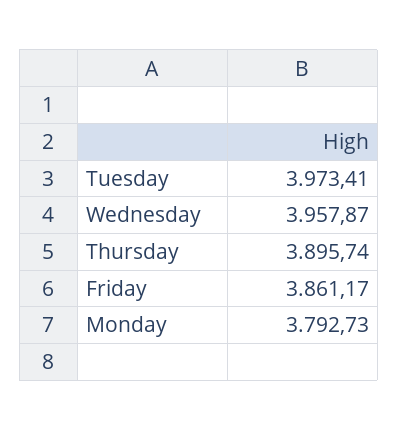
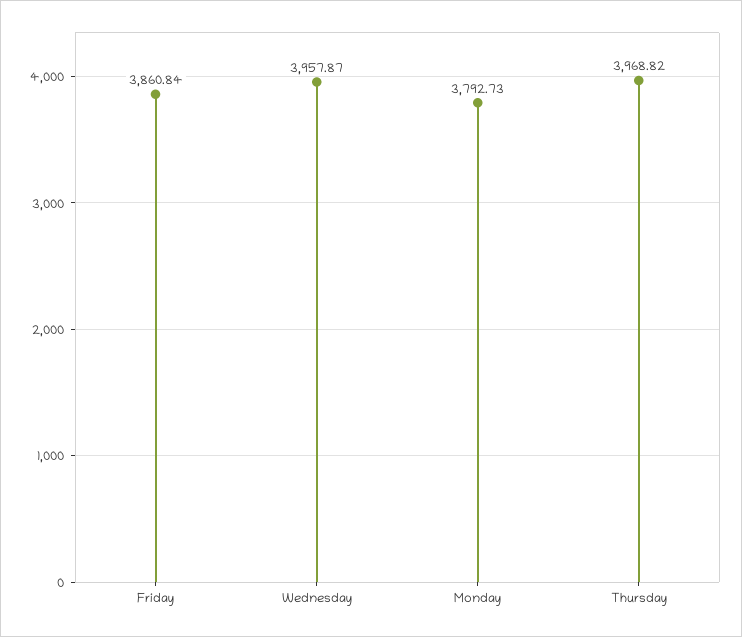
Tuesday: 3973.41 -> none
Thursday: 3895.74 -> 3968.82
Friday: 3861.17 -> 3860.84

